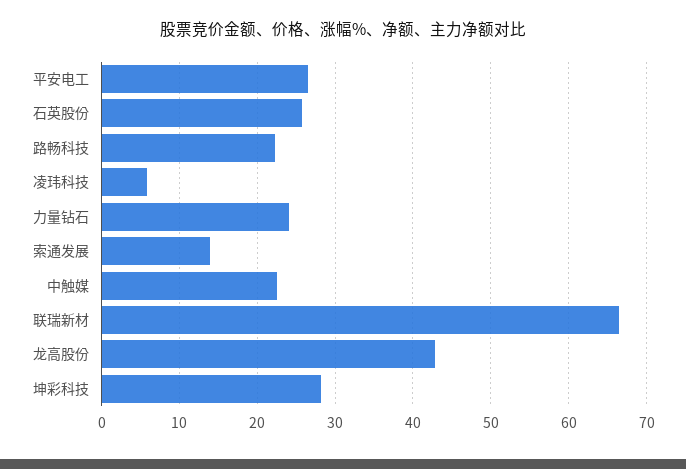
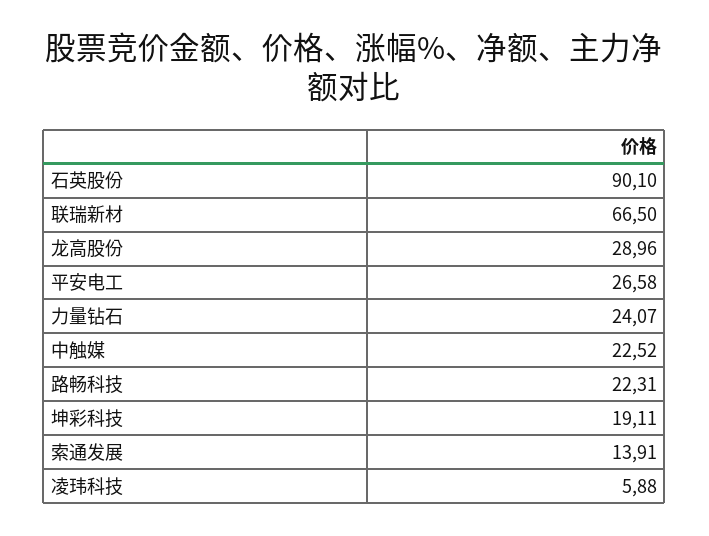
石英股份: 26 -> 90.1
龙高股份: 43 -> 28.96
坤彩科技: 28 -> 19.11

